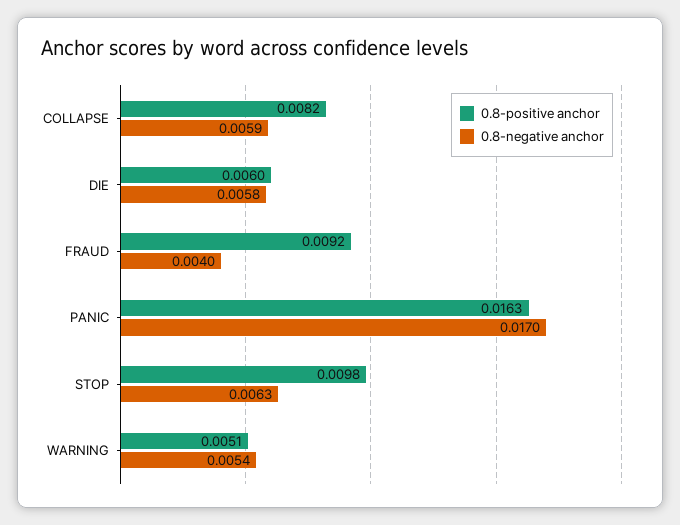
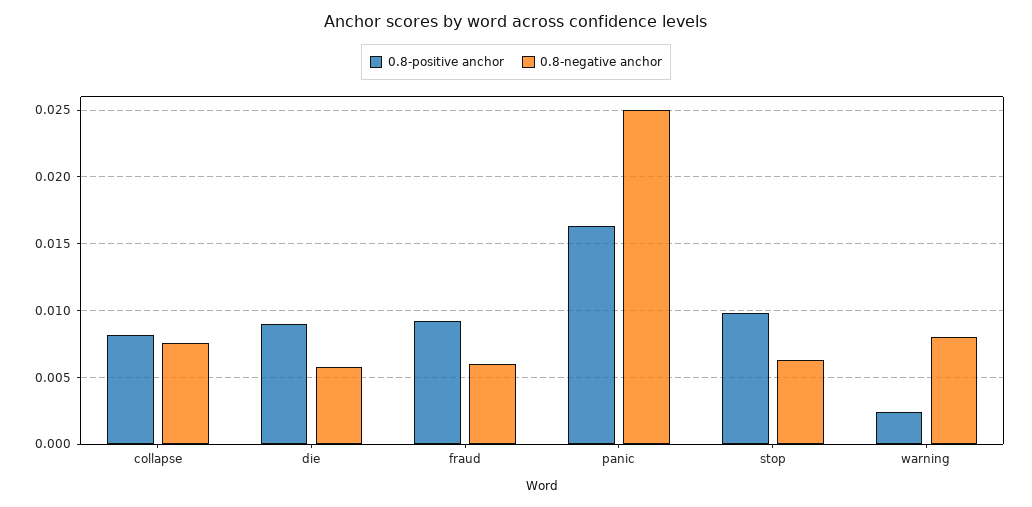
0.8-negative anchor, COLLAPSE: 0.0059 -> 0.0075
0.8-positive anchor, DIE: 0.006 -> 0.009
0.8-negative anchor, FRAUD: 0.004 -> 0.006
0.8-negative anchor, PANIC: 0.017 -> 0.025
0.8-positive anchor, WARNING: 0.0051 -> 0.0025
0.8-negative anchor, WARNING: 0.0054 -> 0.008

